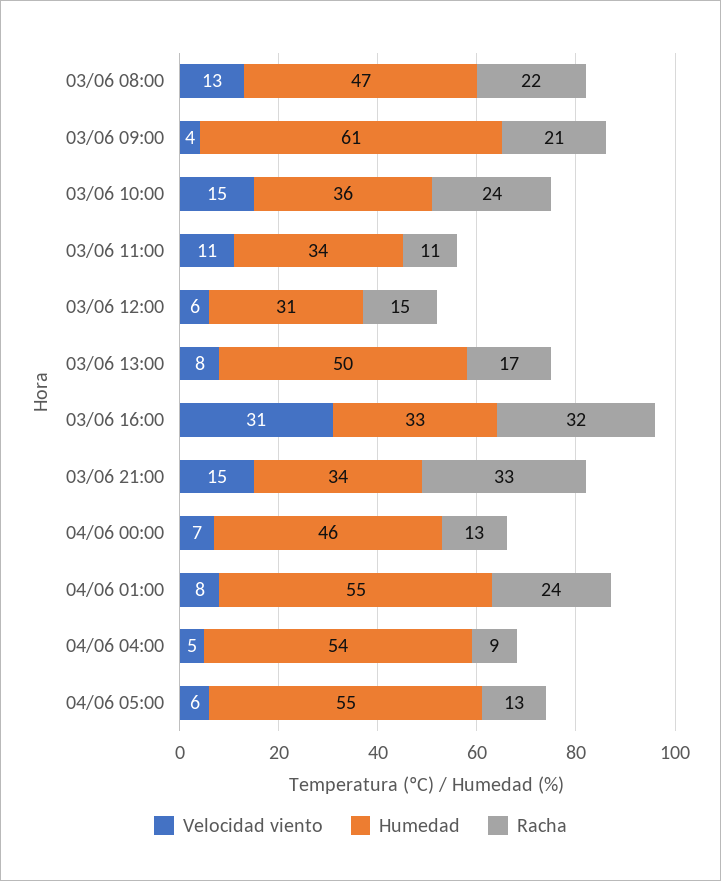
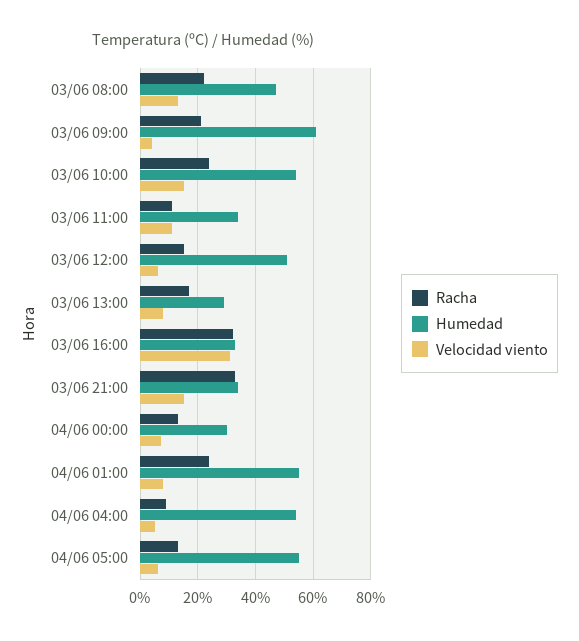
Humedad, 03/06 10:00: 36 -> 55
Humedad, 03/06 12:00: 31 -> 50
Humedad, 03/06 13:00: 50 -> 30
Humedad, 04/06 00:00: 46 -> 30

